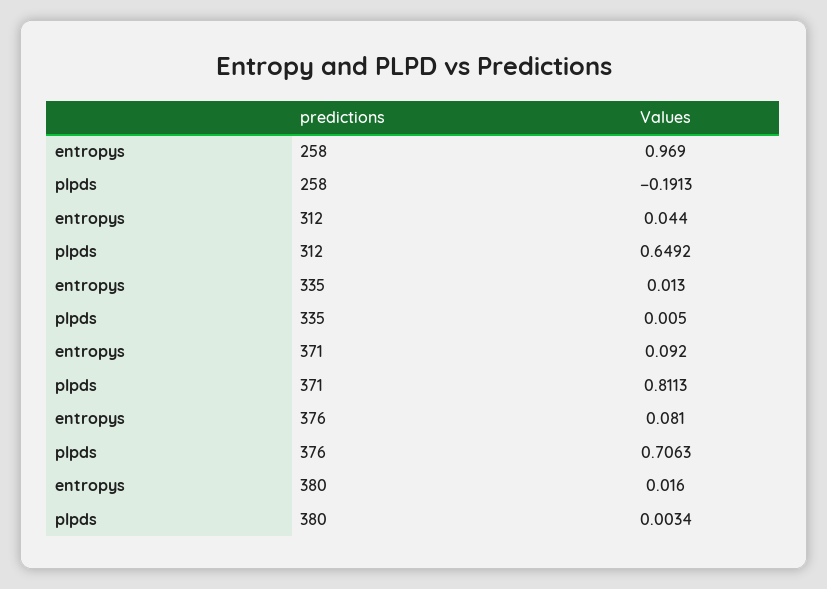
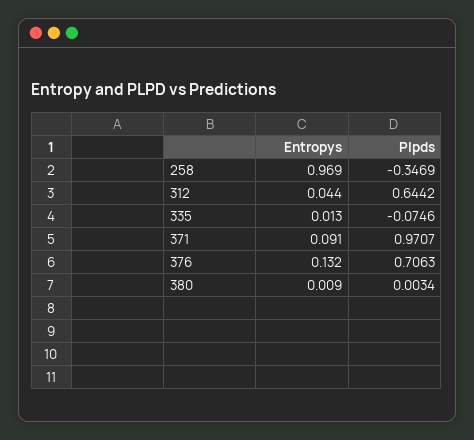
plpds, 258: -0.1913 -> -0.3469
plpds, 312: 0.6492 -> 0.6442
plpds, 335: 0.005 -> -0.0746
entropys, 371: 0.092 -> 0.091
plpds, 371: 0.8113 -> 0.9707
entropys, 376: 0.081 -> 0.132
entropys, 380: 0.016 -> 0.009

